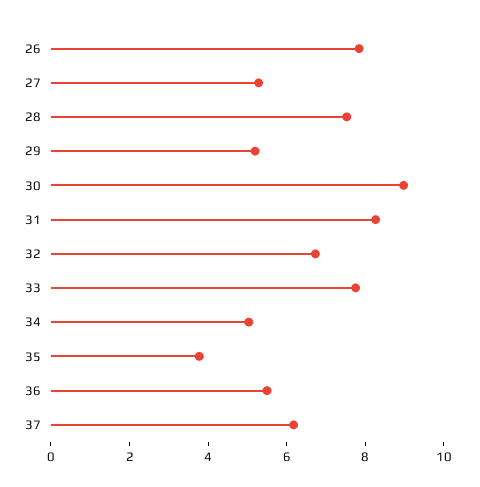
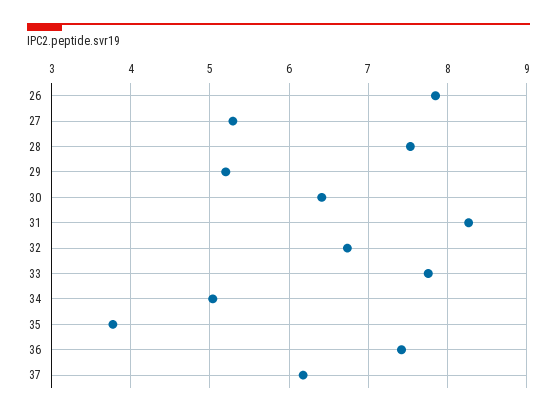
30: 9 -> 6.4
36: 5.5 -> 7.4

